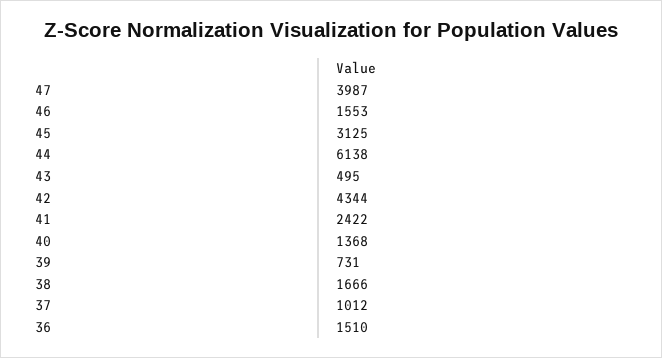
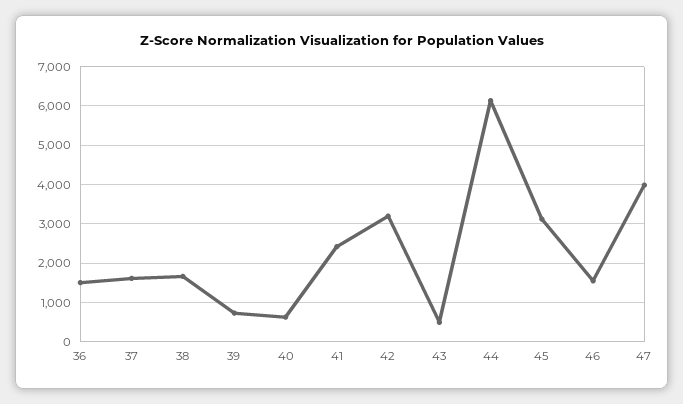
42: 4344 -> 3200
40: 1368 -> 600
37: 1012 -> 1600

